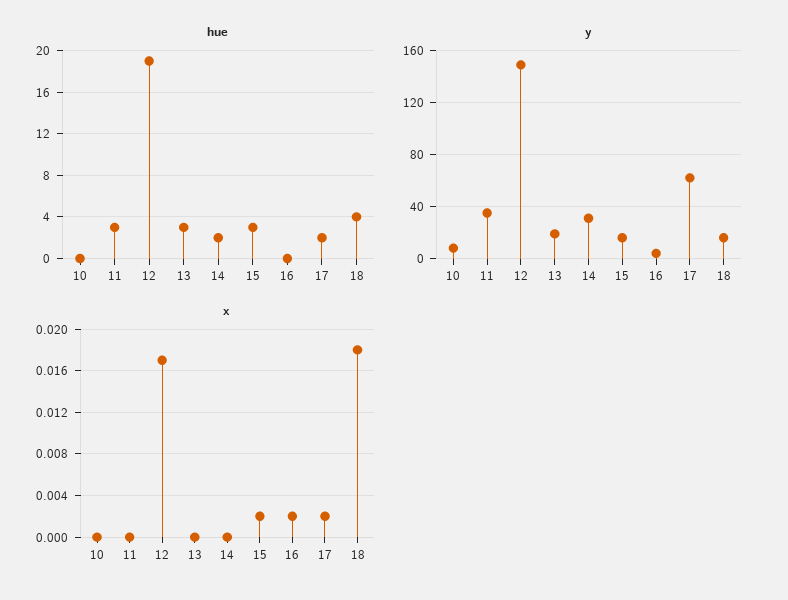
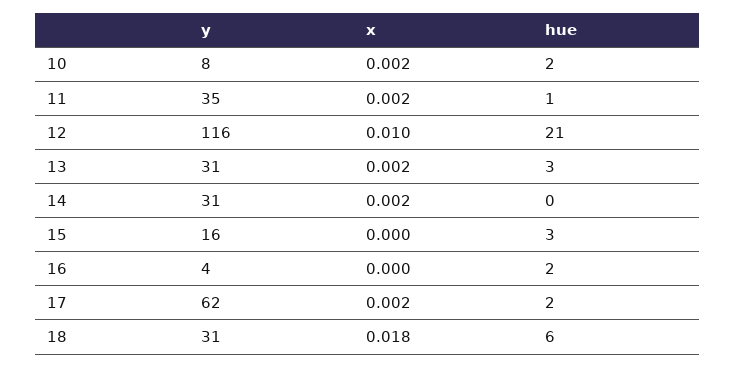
hue, 10: 0 -> 2
hue, 11: 3 -> 1
hue, 12: 19 -> 21
hue, 14: 2 -> 0
hue, 16: 0 -> 2
hue, 18: 4 -> 6
y, 12: 150 -> 116
y, 13: 20 -> 31
y, 18: 15 -> 31
x, 10: 0 -> 0.002
x, 11: 0 -> 0.002
x, 12: 0.017 -> 0.01
x, 13: 0 -> 0.002
x, 14: 0 -> 0.002
x, 15: 0.002 -> 0
x, 16: 0.002 -> 0

